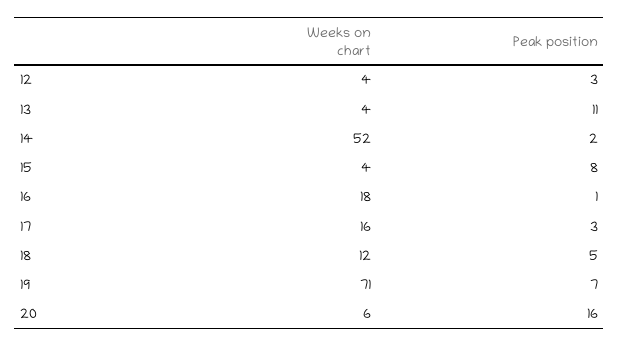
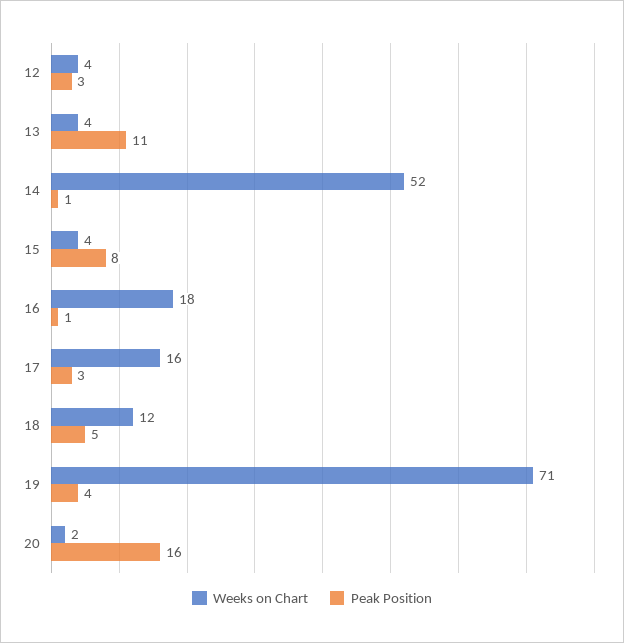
Peak position, 14: 2 -> 1
Peak position, 19: 7 -> 4
Weeks on chart, 20: 6 -> 2

